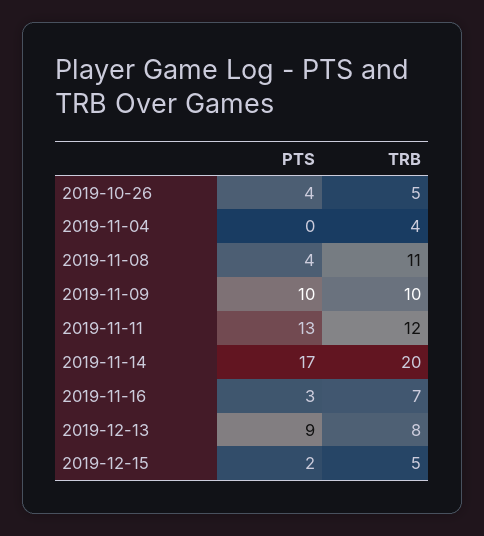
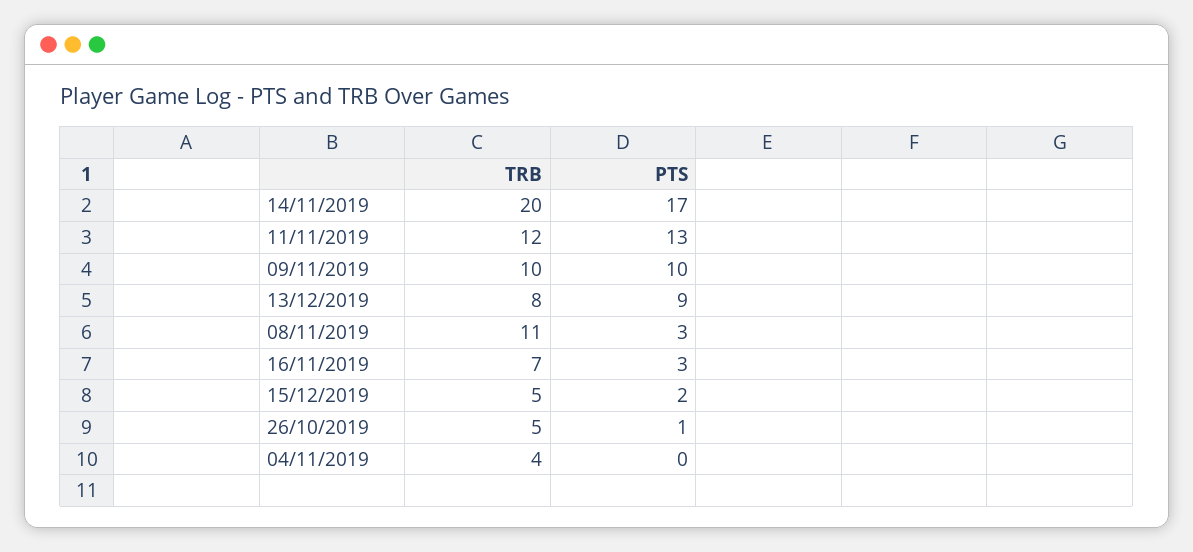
PTS, 2019-10-26: 4 -> 1
PTS, 2019-11-08: 4 -> 3

